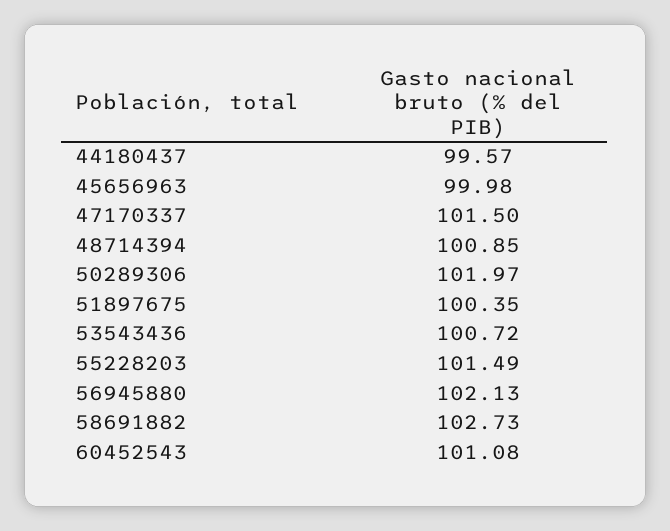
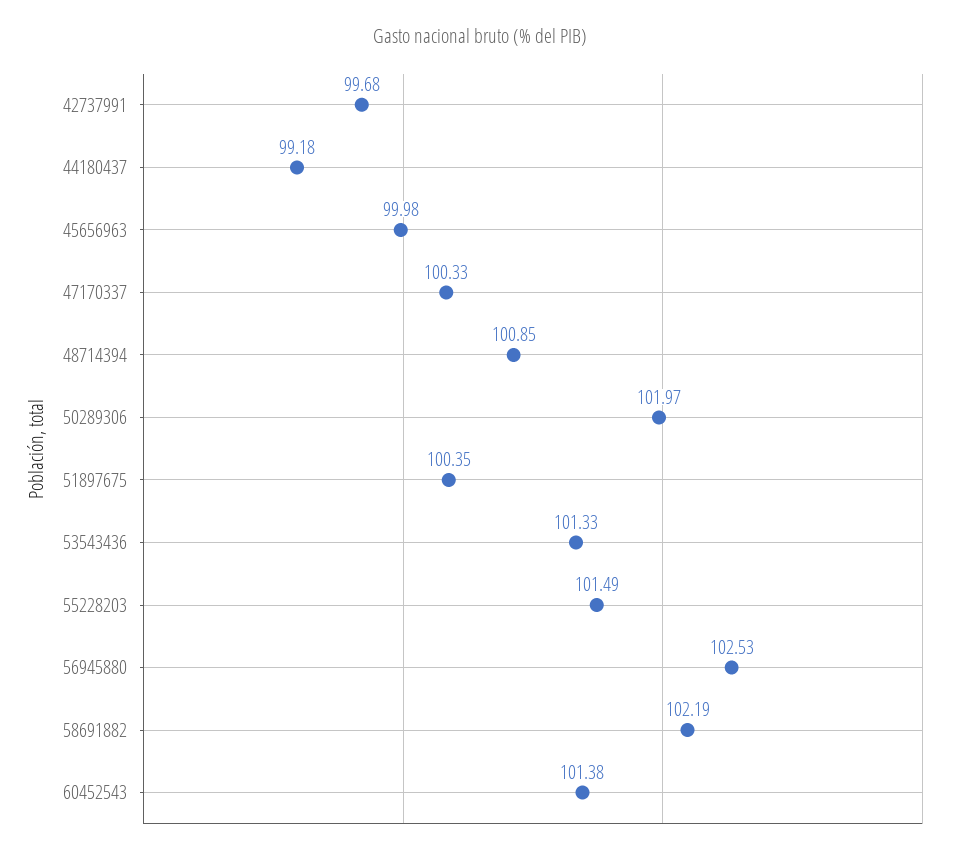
44180437: 99.57 -> 99.18
47170337: 101.5 -> 100.33
53543436: 100.72 -> 101.33
56945880: 102.13 -> 102.53
58691882: 102.73 -> 102.19
60452543: 101.08 -> 101.38
42737991: none -> 99.68

